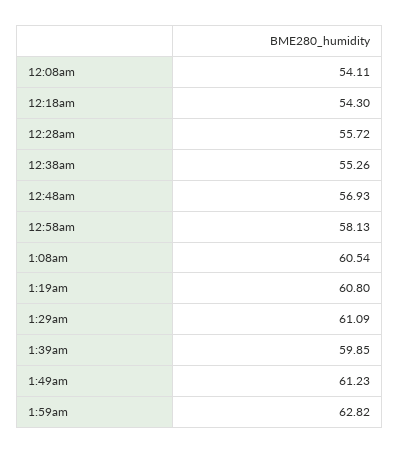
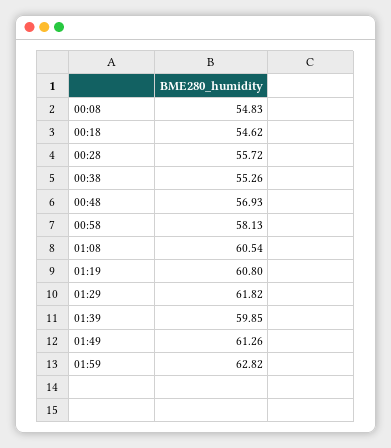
12:08am: 54.11 -> 54.83
12:18am: 54.3 -> 54.62
1:29am: 61.09 -> 61.82
1:49am: 61.23 -> 61.26

